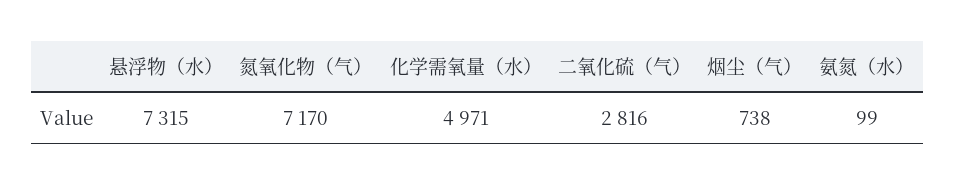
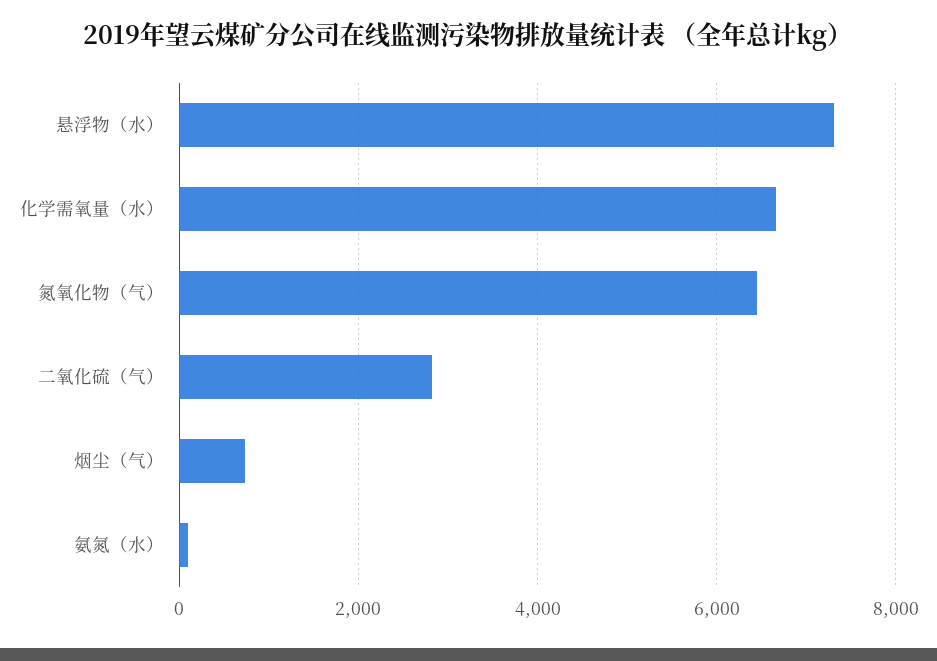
氮氧化物（气）: 7170 -> 6400
化学需氧量（水）: 4971 -> 6600

